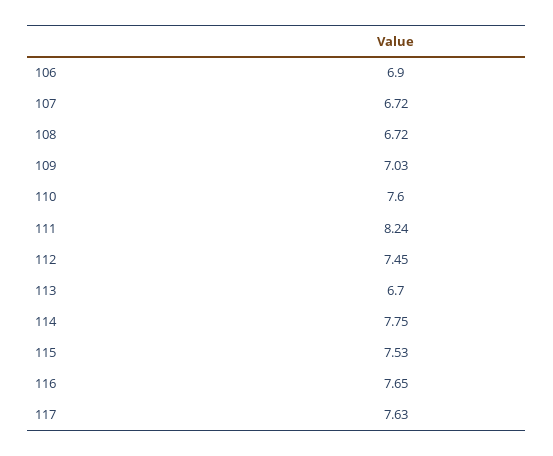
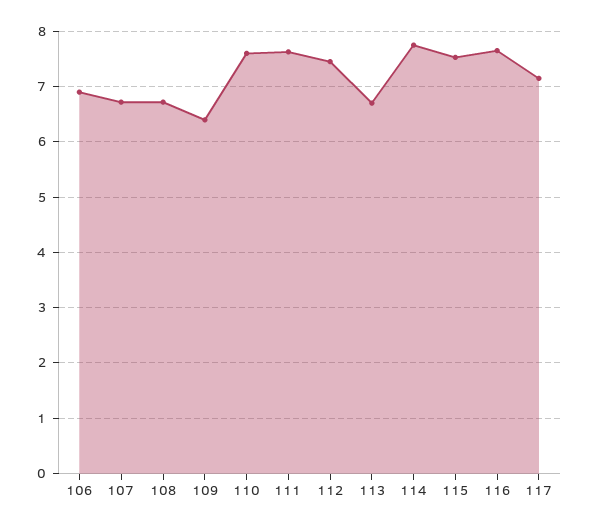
109: 7.03 -> 6.4
111: 8.24 -> 7.6
117: 7.63 -> 7.2

